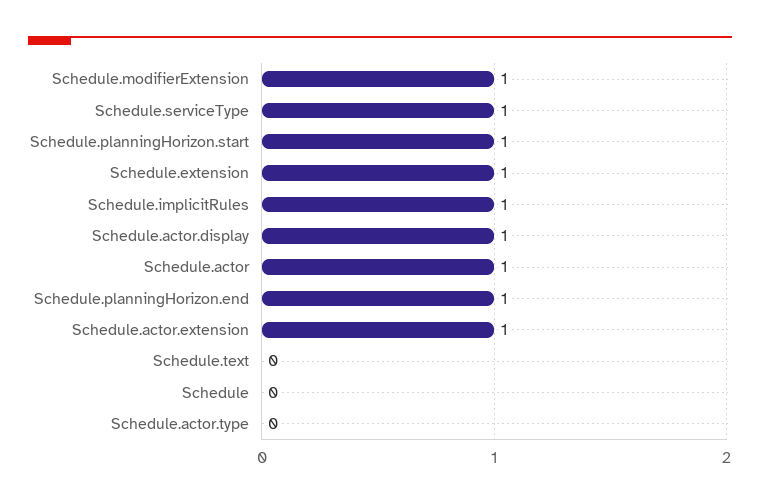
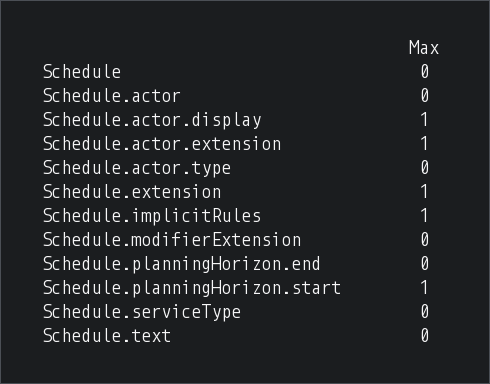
Schedule.modifierExtension: 1 -> 0
Schedule.serviceType: 1 -> 0
Schedule.actor: 1 -> 0
Schedule.planningHorizon.end: 1 -> 0

